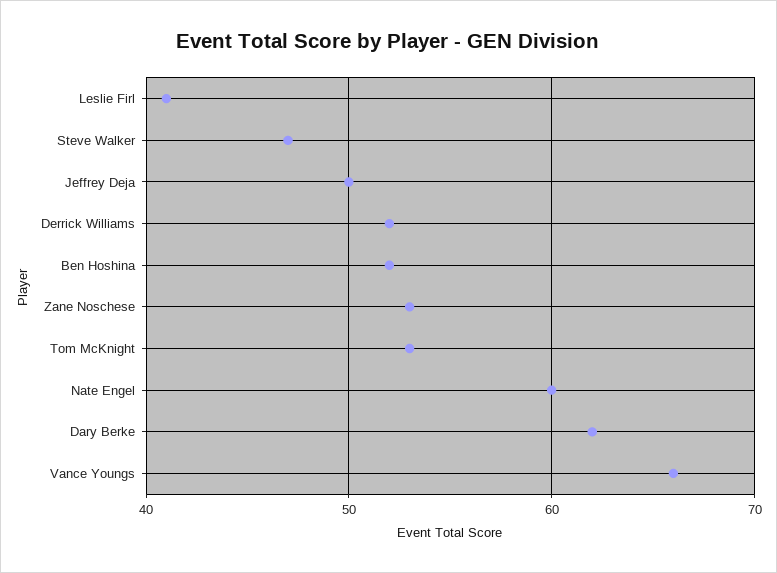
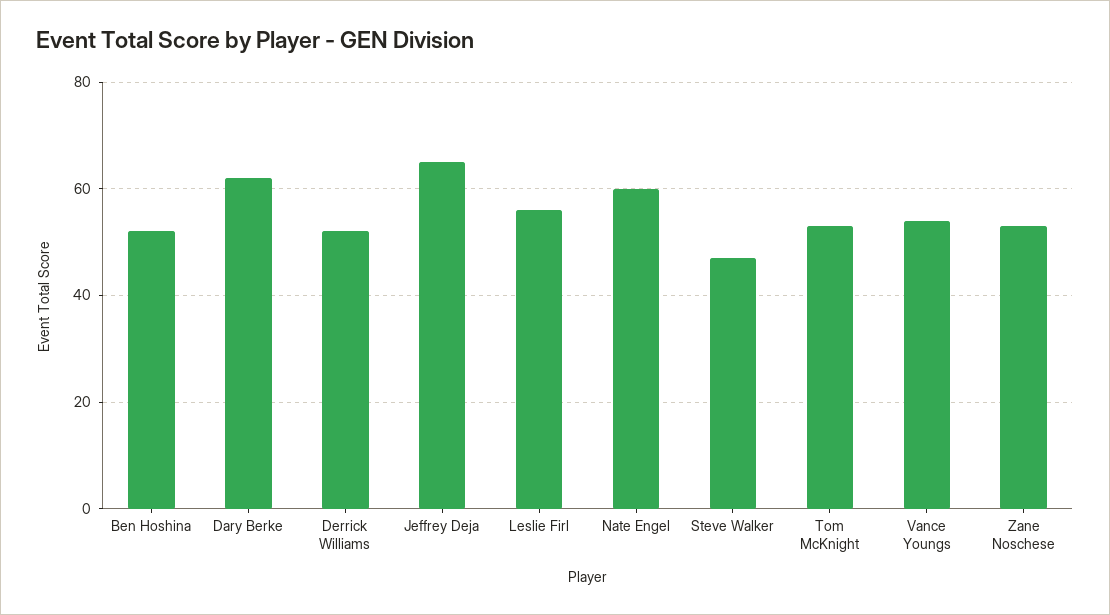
Leslie Firl: 41 -> 55
Jeffrey Deja: 50 -> 65
Vance Youngs: 66 -> 55

